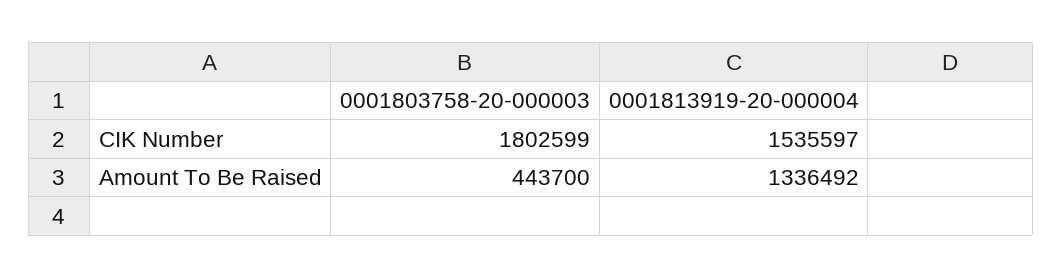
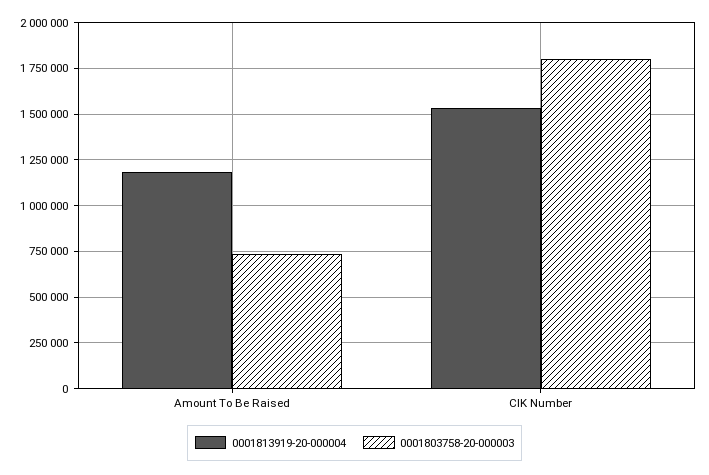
0001803758-20-000003, Amount To Be Raised: 443700 -> 750000
0001813919-20-000004, Amount To Be Raised: 1336492 -> 1200000

